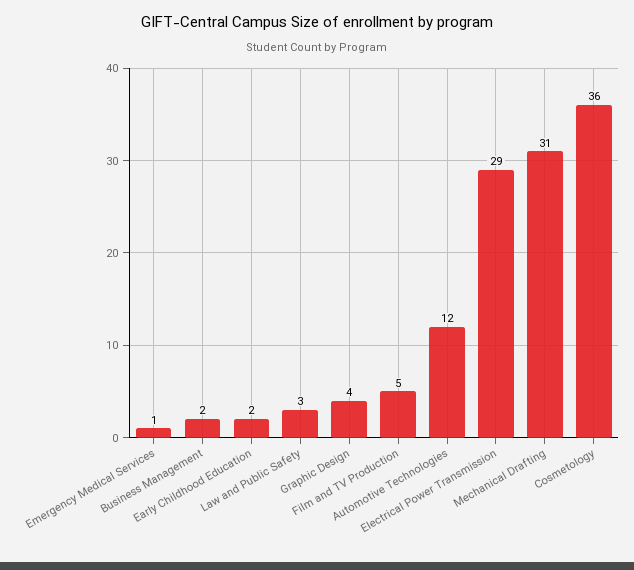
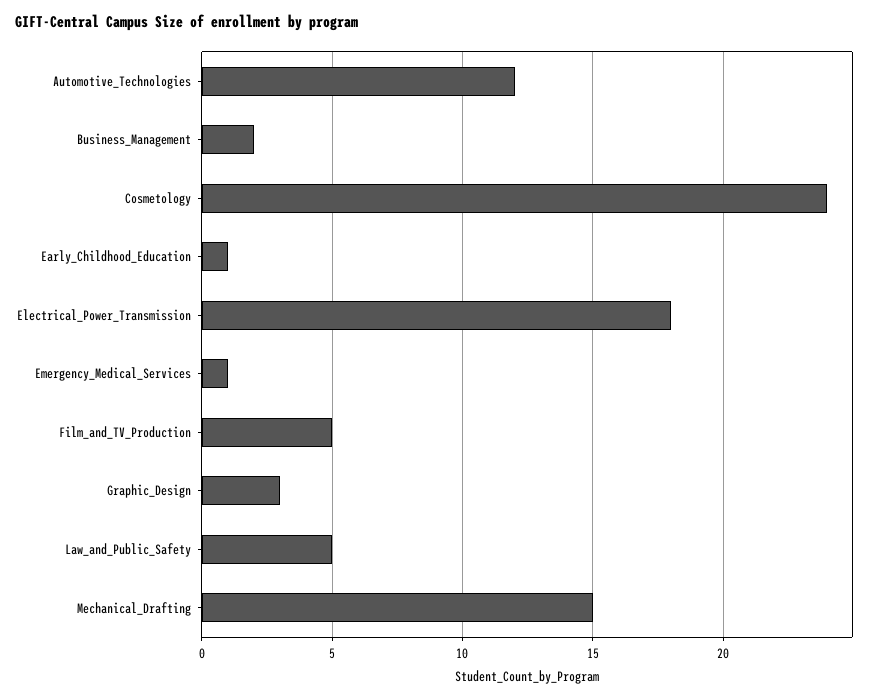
Early Childhood Education: 2 -> 1
Law and Public Safety: 3 -> 5
Graphic Design: 4 -> 3
Electrical Power Transmission: 29 -> 18
Mechanical Drafting: 31 -> 15
Cosmetology: 36 -> 24

